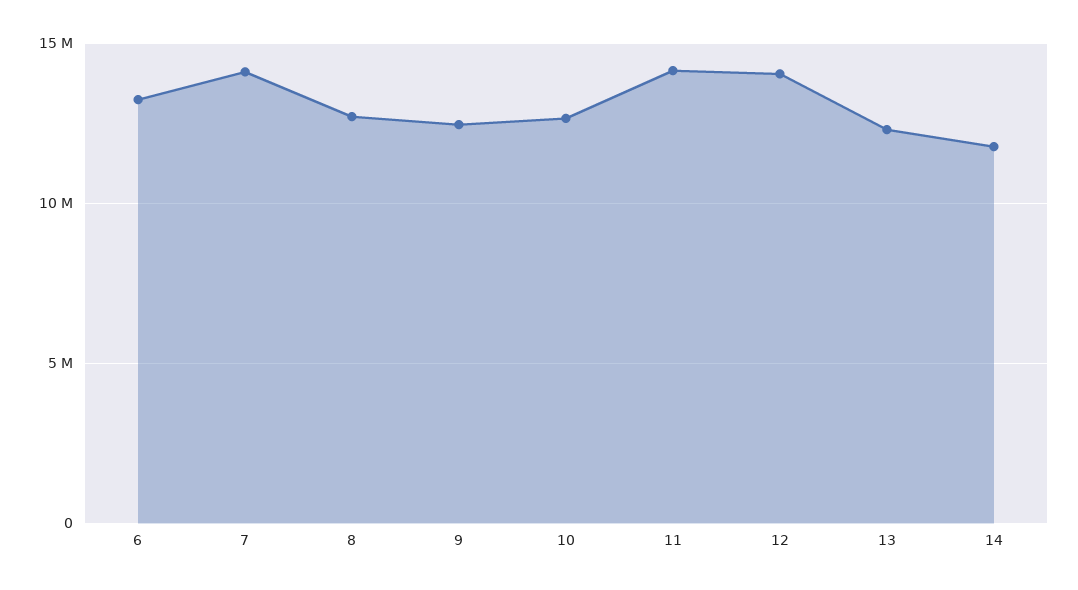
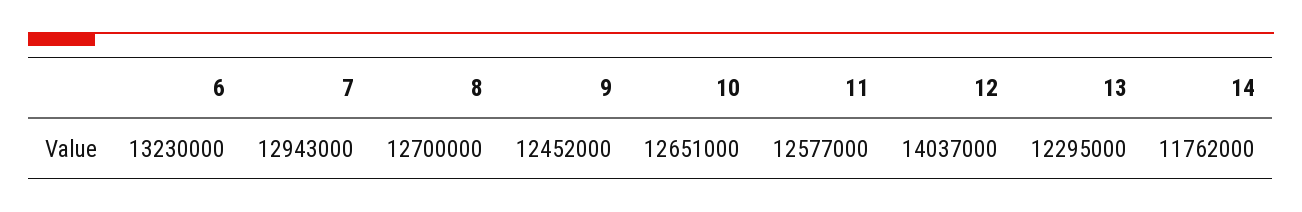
7: 14000000 -> 12943000
11: 14000000 -> 12577000

